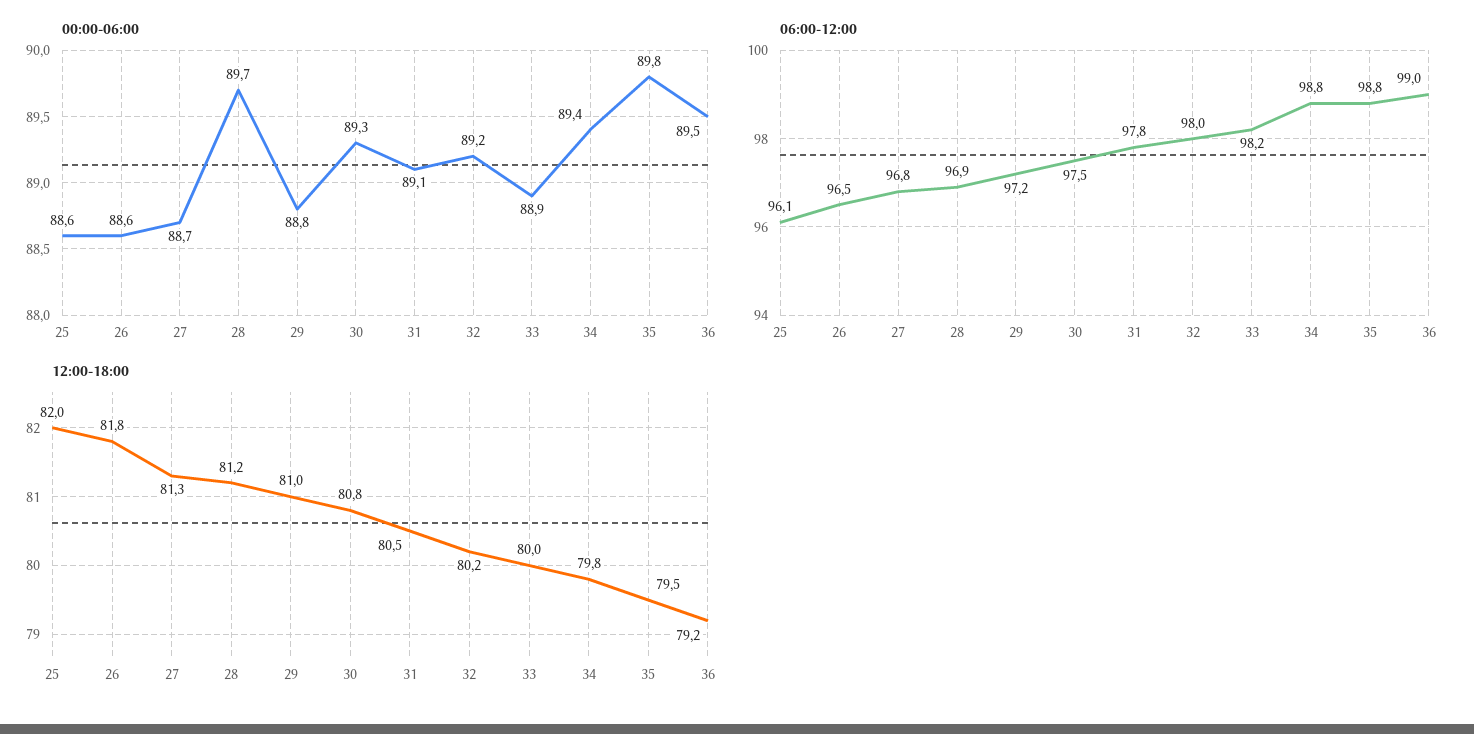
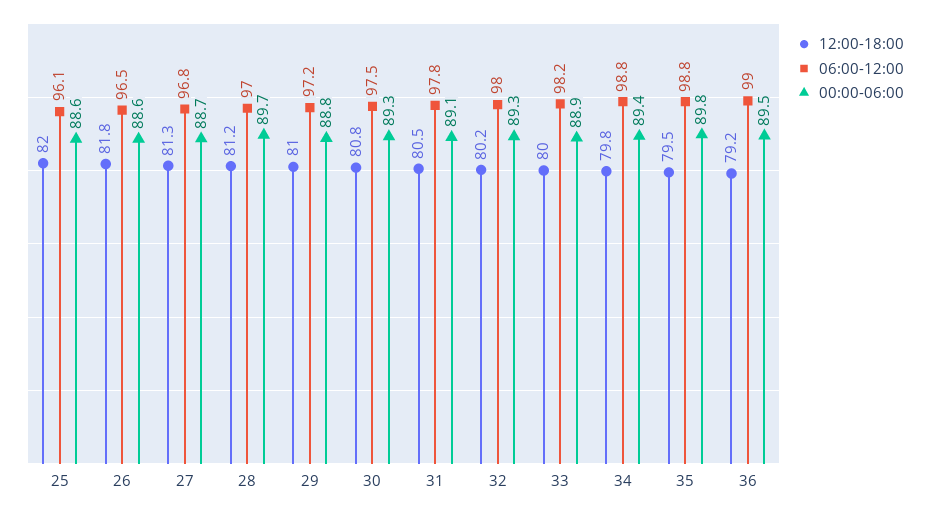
00:00-06:00, 32: 89.2 -> 89.3
06:00-12:00, 28: 96.9 -> 97

